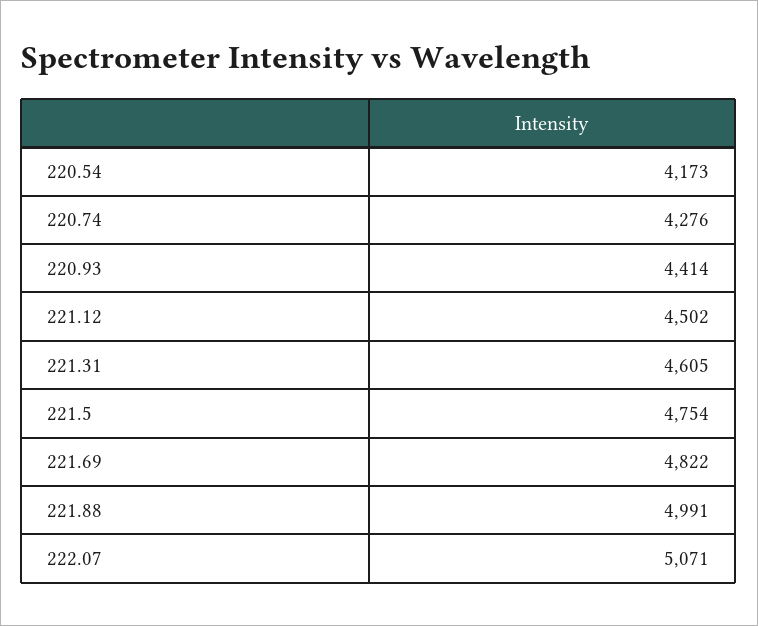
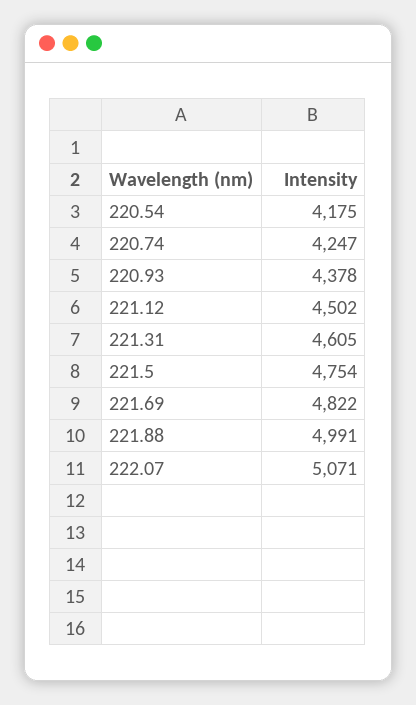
220.54: 4173 -> 4175
220.74: 4276 -> 4247
220.93: 4414 -> 4378

